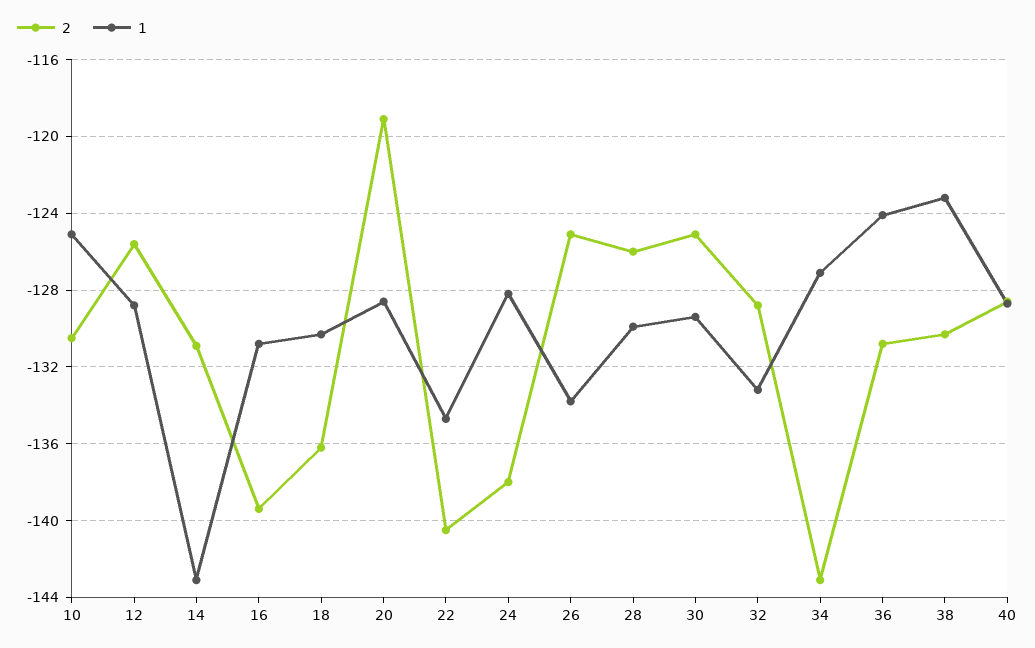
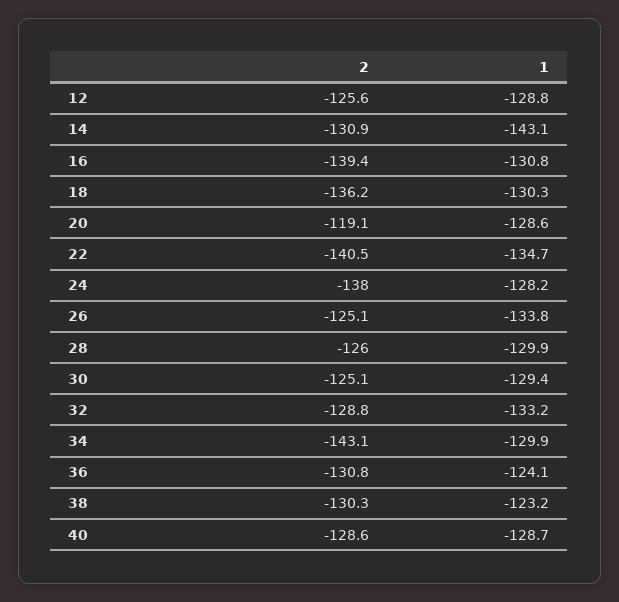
2, 10: -130.5 -> none
1, 10: -125 -> none
1, 34: -127 -> -129.9

